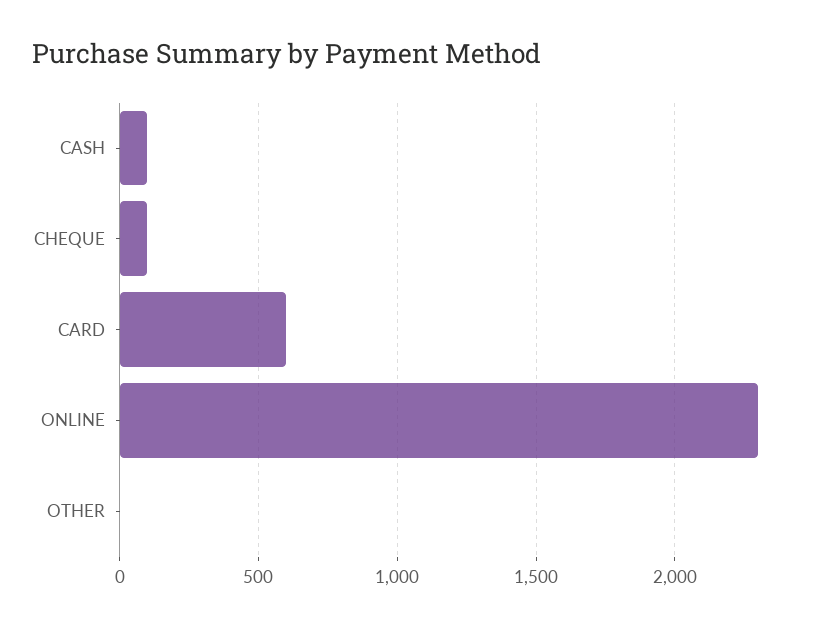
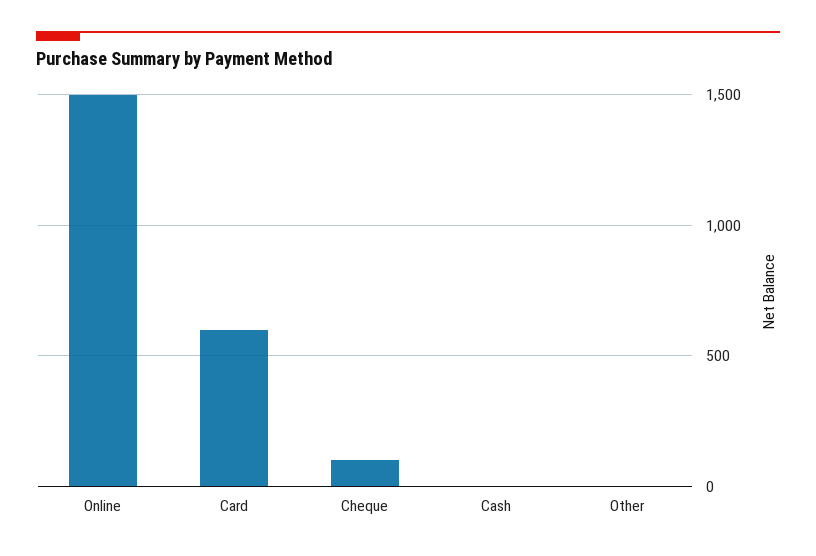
CASH: 100 -> 0
ONLINE: 2300 -> 1500

